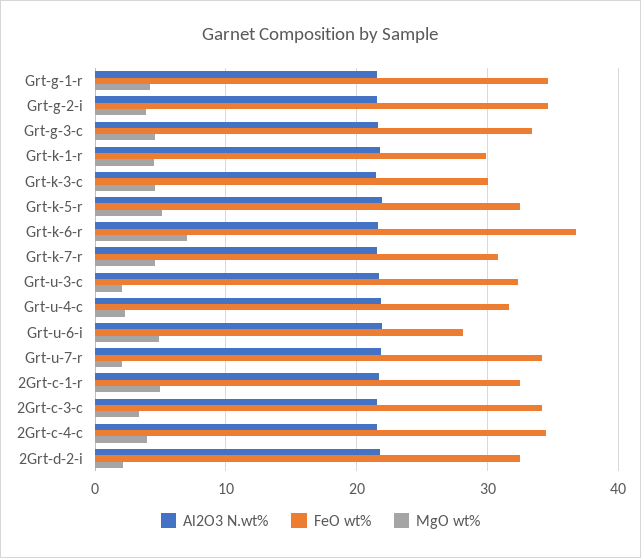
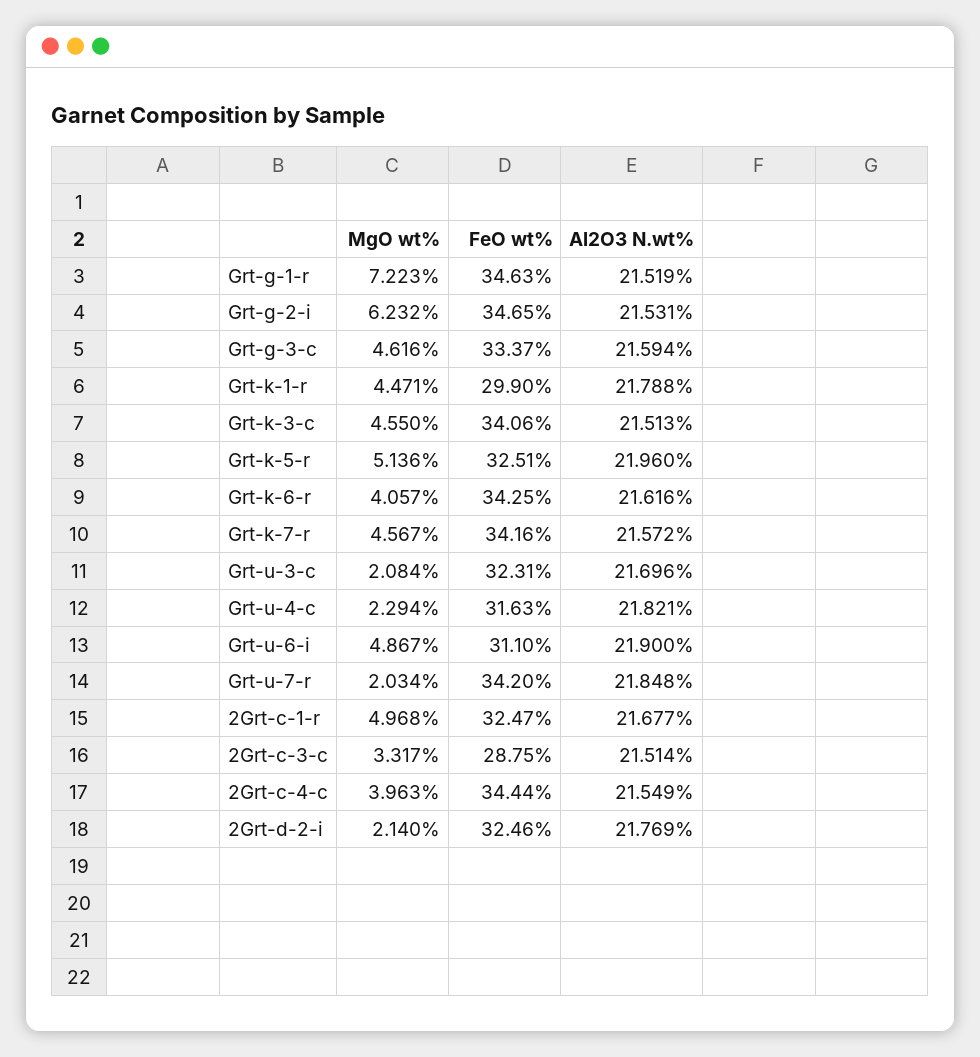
MgO wt%, Grt-g-1-r: 4 -> 7.223
MgO wt%, Grt-g-2-i: 4 -> 6.232
FeO wt%, Grt-k-3-c: 30 -> 34.06
FeO wt%, Grt-k-6-r: 37 -> 34.25
MgO wt%, Grt-k-6-r: 7 -> 4.057
FeO wt%, Grt-k-7-r: 31 -> 34.16
FeO wt%, Grt-u-6-i: 28 -> 31.1
FeO wt%, 2Grt-c-3-c: 34 -> 28.75

